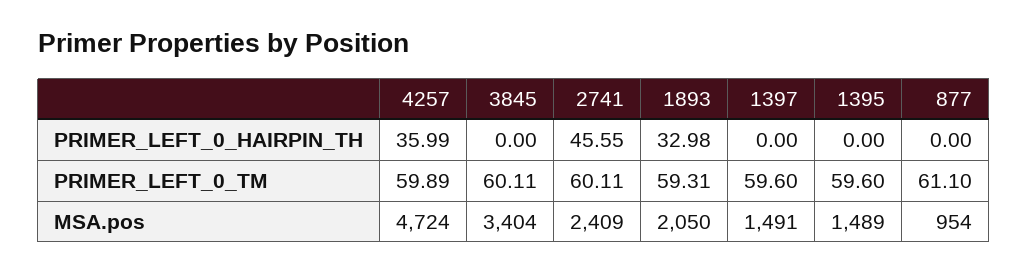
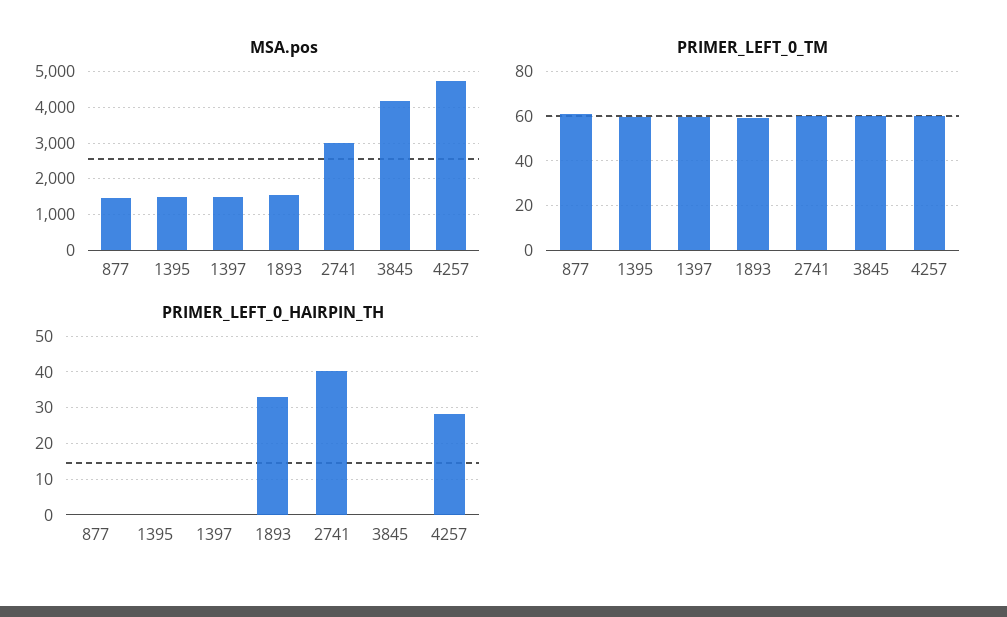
PRIMER_LEFT_0_HAIRPIN_TH, 4257: 35.99 -> 28
PRIMER_LEFT_0_HAIRPIN_TH, 2741: 45.55 -> 40
MSA.pos, 3845: 3404 -> 4200
MSA.pos, 2741: 2409 -> 3000
MSA.pos, 1893: 2050 -> 1600
MSA.pos, 877: 954 -> 1400

